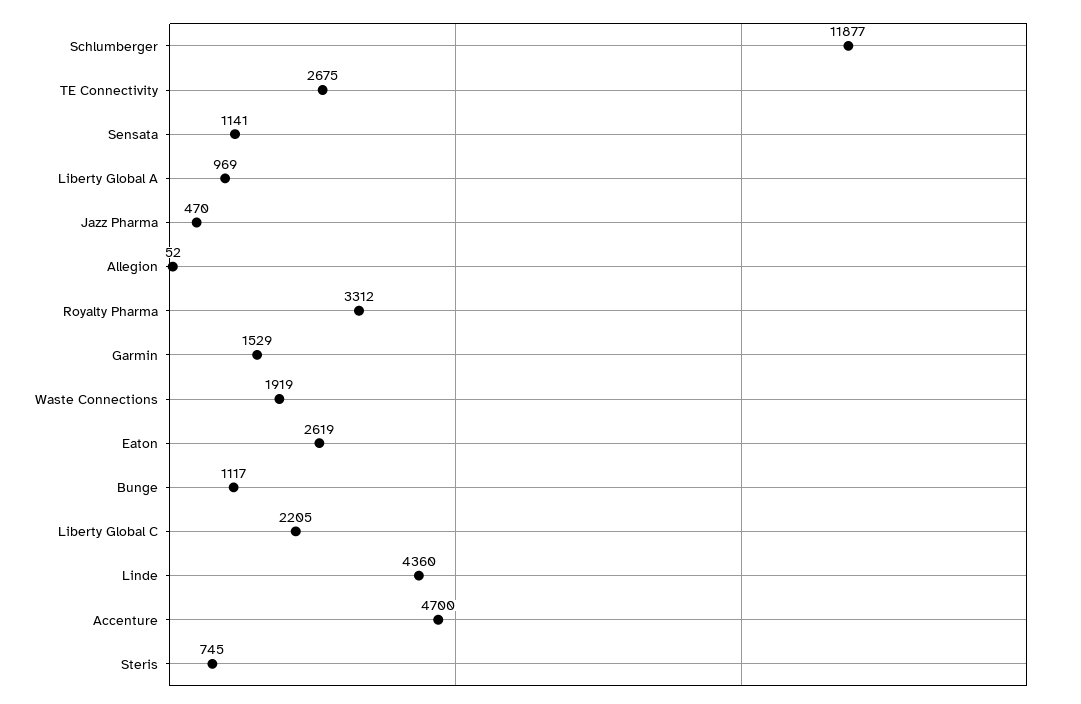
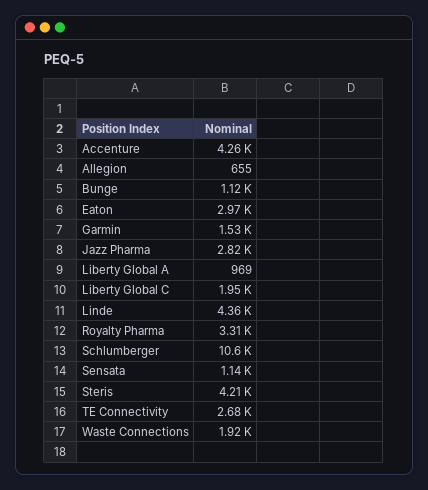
Schlumberger: 11877 -> 10600
Jazz Pharma: 470 -> 2820
Allegion: 52 -> 655
Eaton: 2619 -> 2970
Liberty Global C: 2205 -> 1950
Accenture: 4700 -> 4260
Steris: 745 -> 4210

